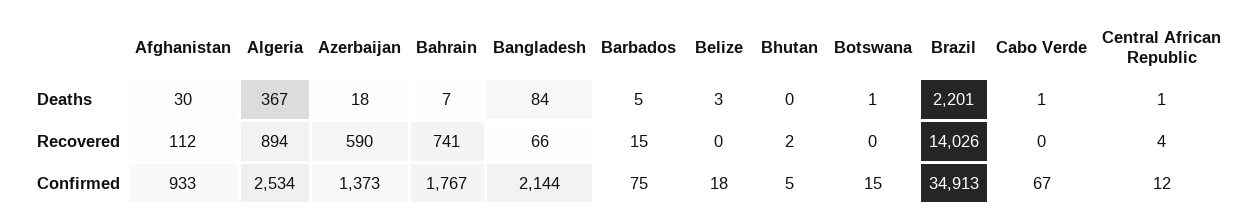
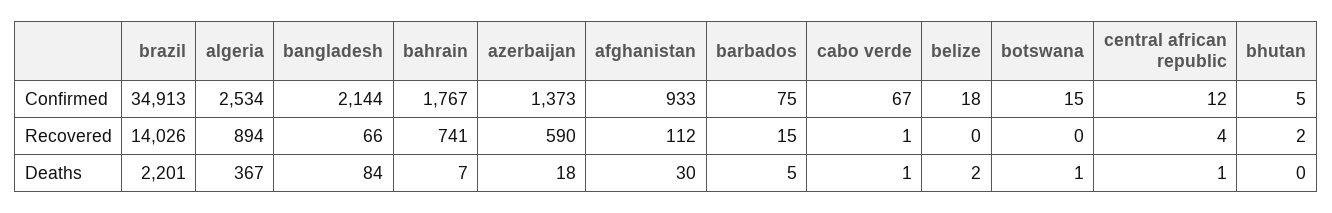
Belize, Deaths: 3 -> 2
Cabo Verde, Recovered: 0 -> 1

